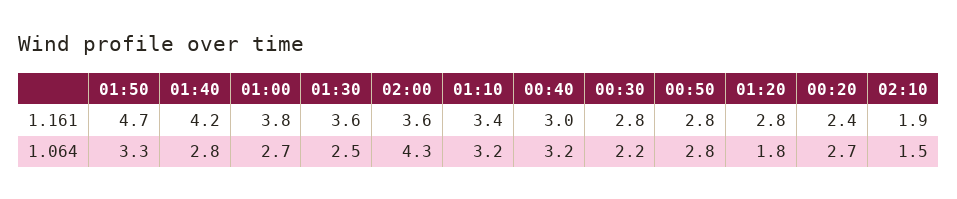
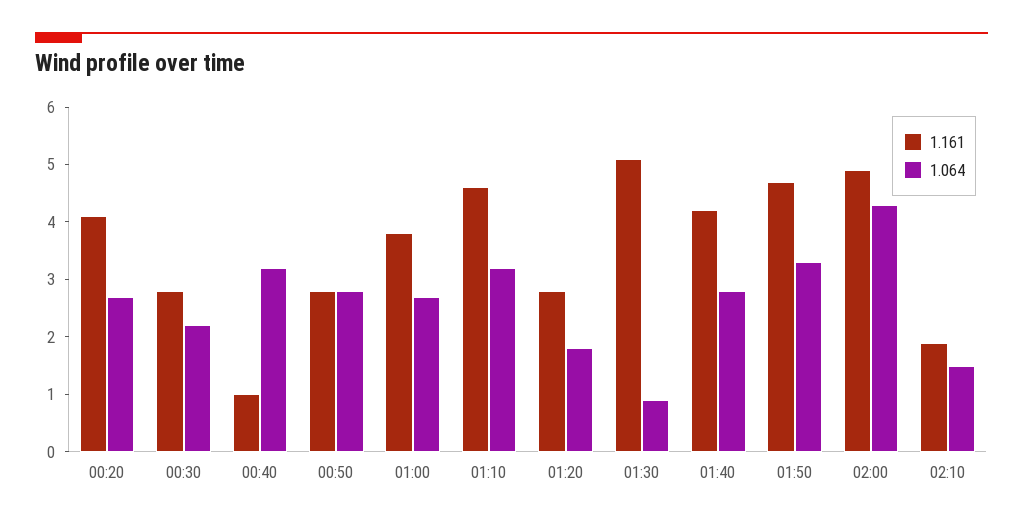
1.161, 01:30: 3.6 -> 5
1.161, 02:00: 3.6 -> 5
1.161, 01:10: 3.4 -> 4.5
1.161, 00:40: 3 -> 1
1.161, 00:20: 2.4 -> 4
1.064, 01:30: 2.5 -> 1

